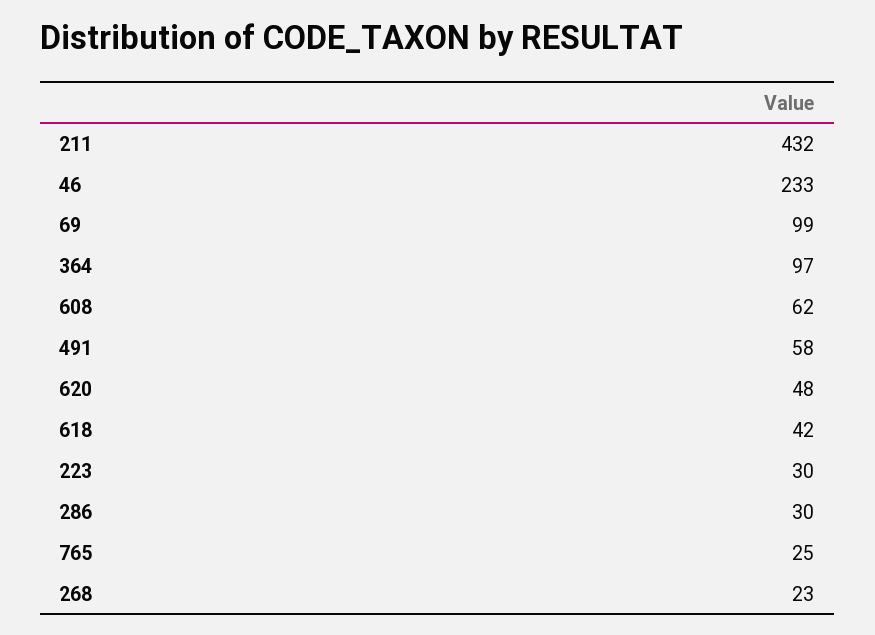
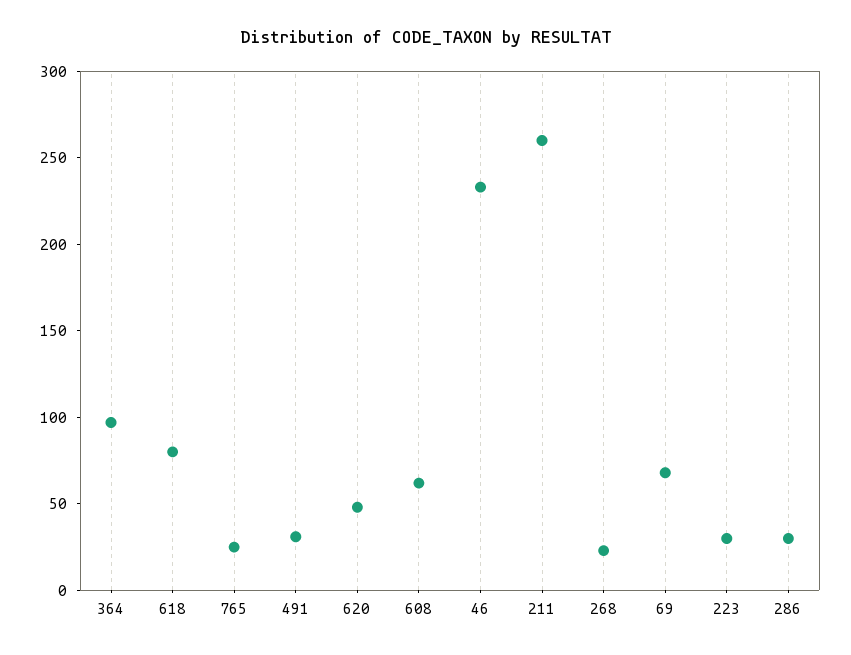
211: 432 -> 260
69: 99 -> 70
491: 58 -> 30
618: 42 -> 80

